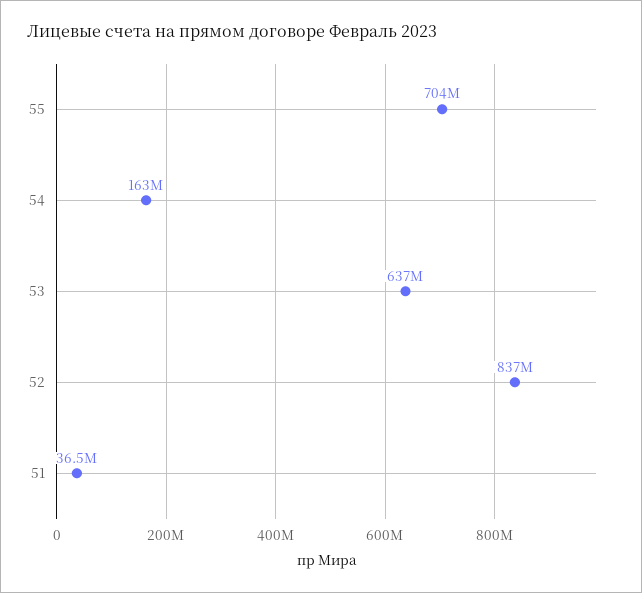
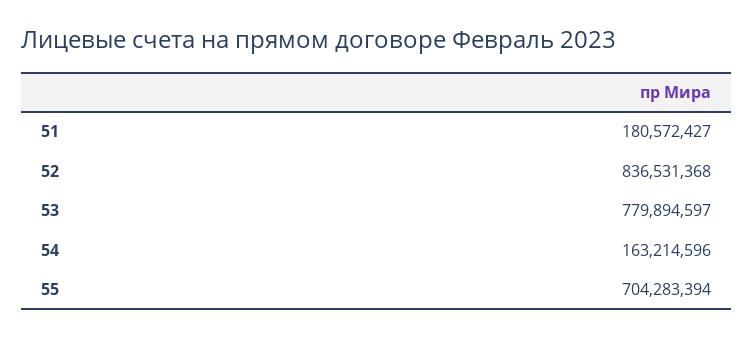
53: 637000000 -> 779894597
51: 36500000 -> 180572427

